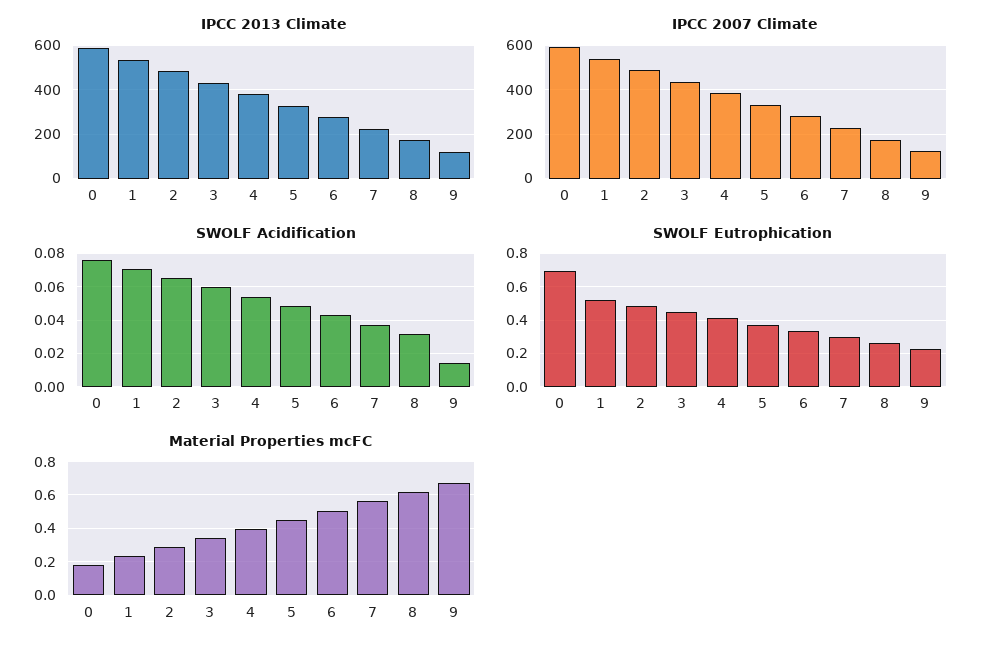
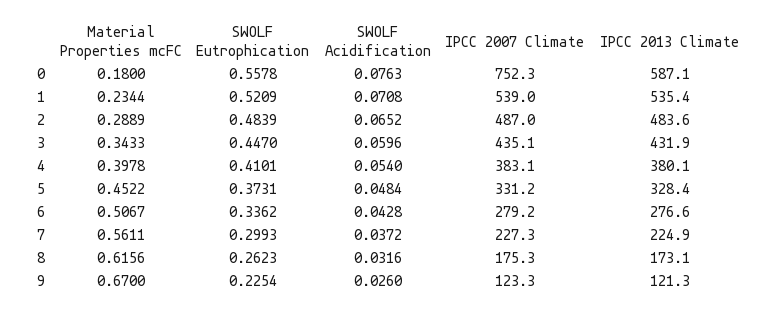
IPCC 2007 Climate, 0: 600 -> 752.3
SWOLF Acidification, 9: 0.015 -> 0.026
SWOLF Eutrophication, 0: 0.7 -> 0.5578

